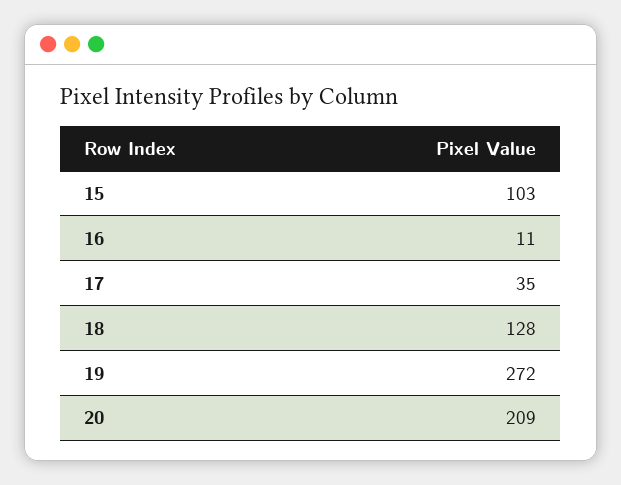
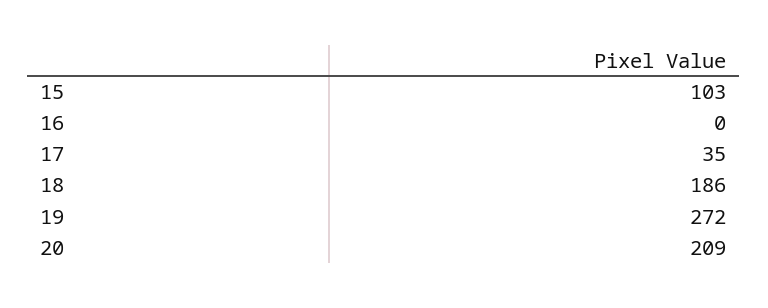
16: 11 -> 0
18: 128 -> 186

